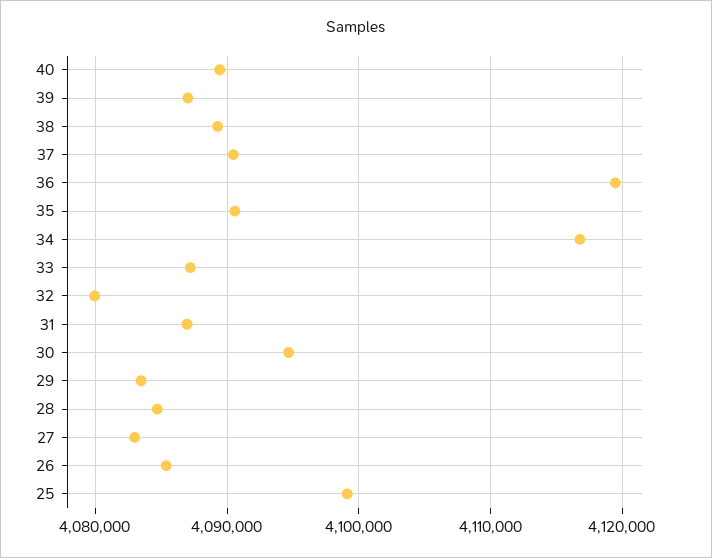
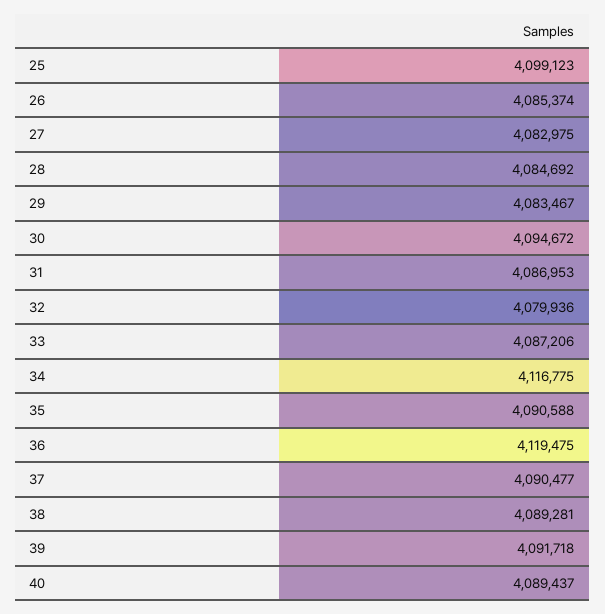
39: 4087000 -> 4091718

